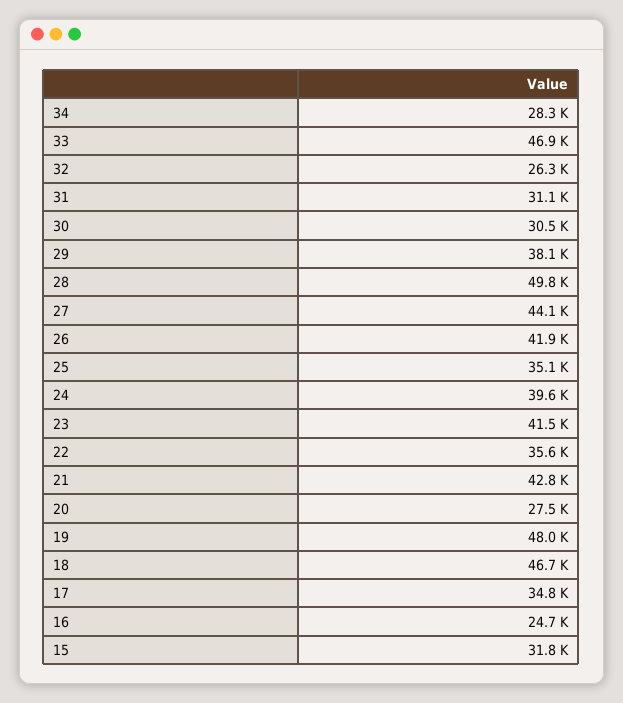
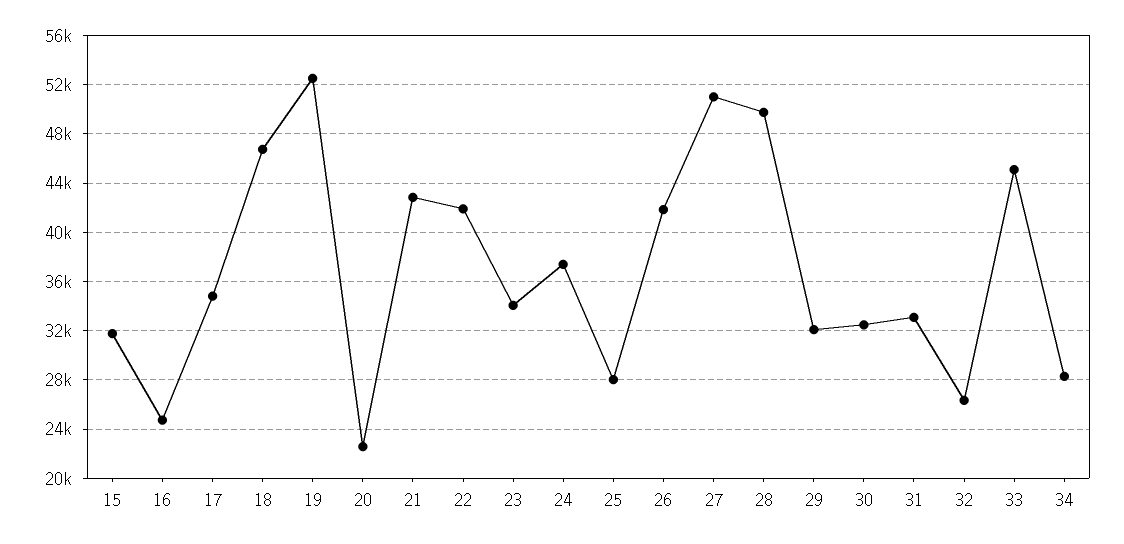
33: 46900 -> 45000
31: 31100 -> 33000
30: 30500 -> 32500
29: 38100 -> 32000
27: 44100 -> 51000
25: 35100 -> 28000
24: 39600 -> 37500
23: 41500 -> 34000
22: 35600 -> 42000
20: 27500 -> 22500
19: 48000 -> 52500

